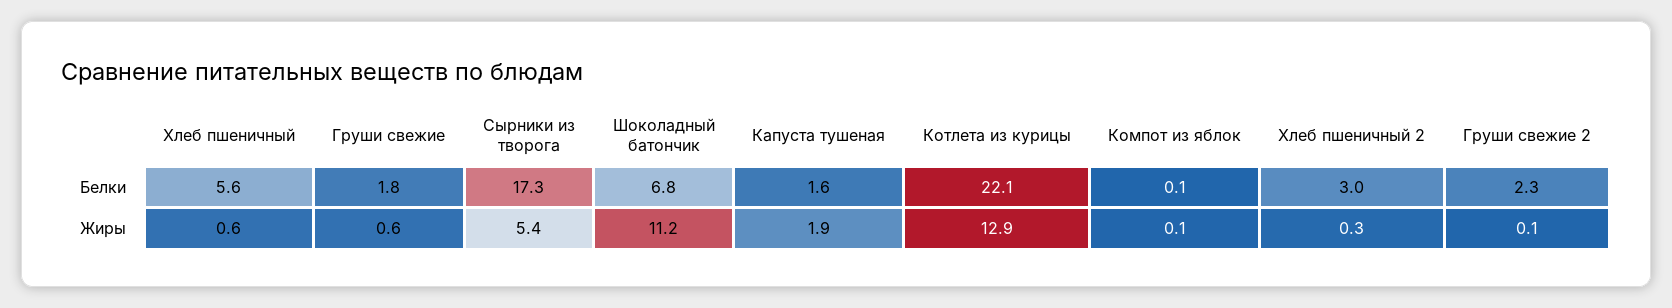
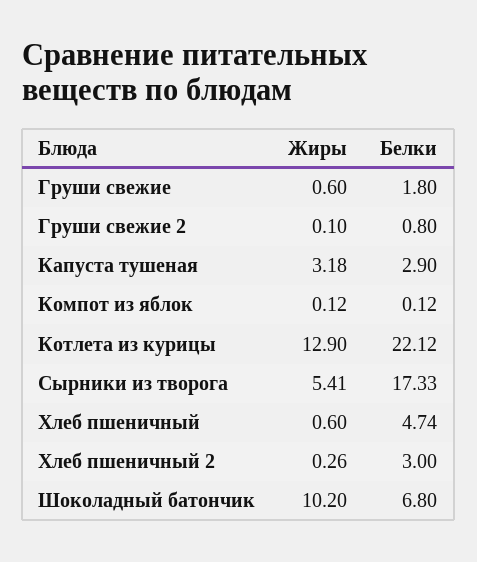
Хлеб пшеничный, Белки: 5.6 -> 4.74
Капуста тушеная, Белки: 1.6 -> 2.9
Груши свежие 2, Белки: 2.3 -> 0.8
Шоколадный батончик, Жиры: 11.2 -> 10.2
Капуста тушеная, Жиры: 1.9 -> 3.18

